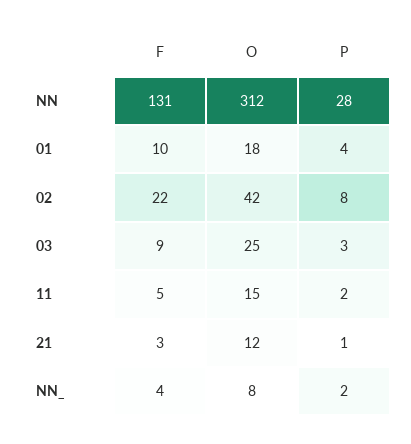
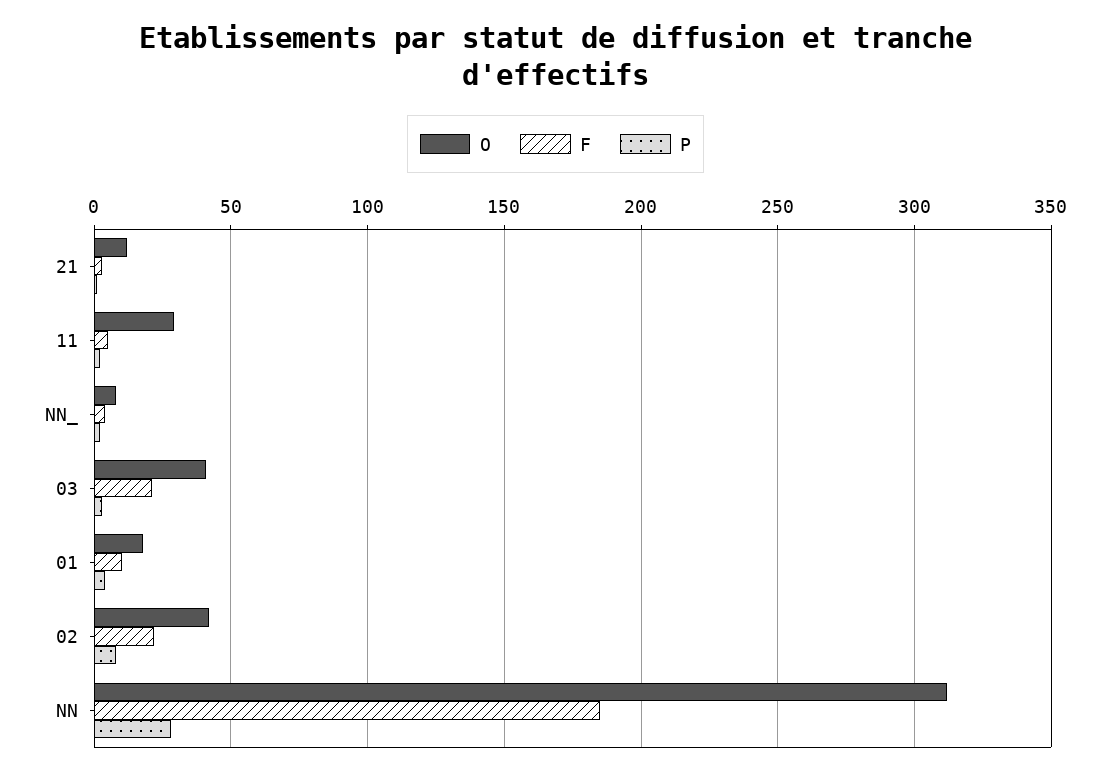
F, NN: 131 -> 185
F, 03: 9 -> 20
O, 03: 25 -> 40
O, 11: 15 -> 30

